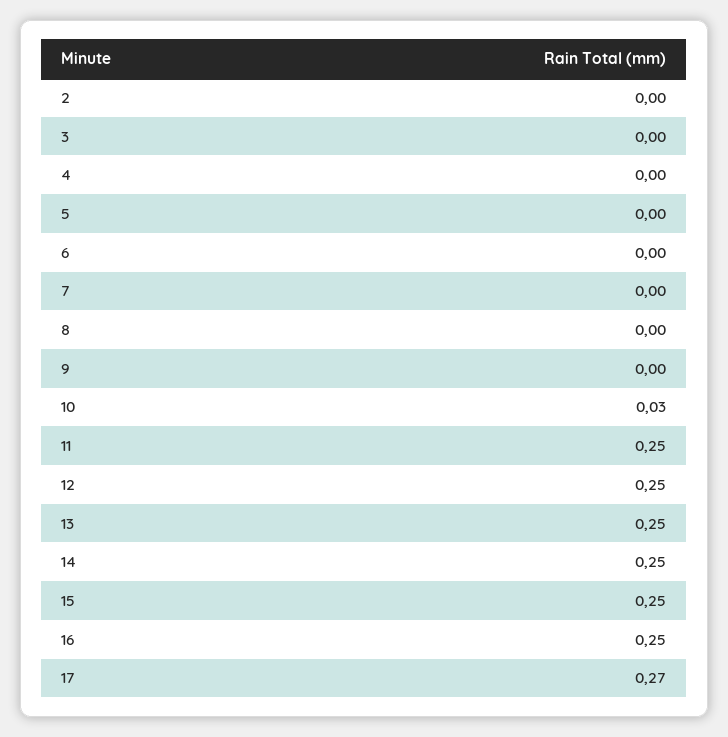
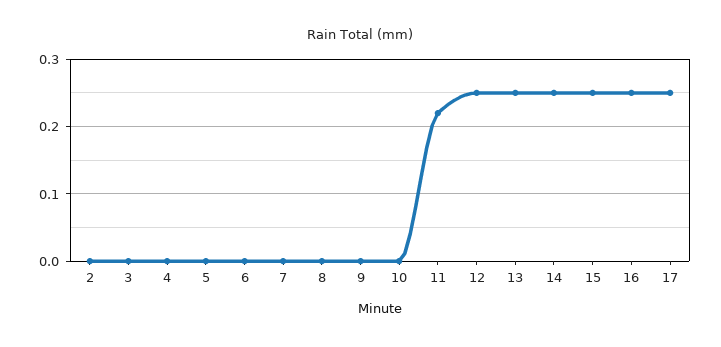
10: 0.03 -> 0
11: 0.25 -> 0.22
17: 0.27 -> 0.25

